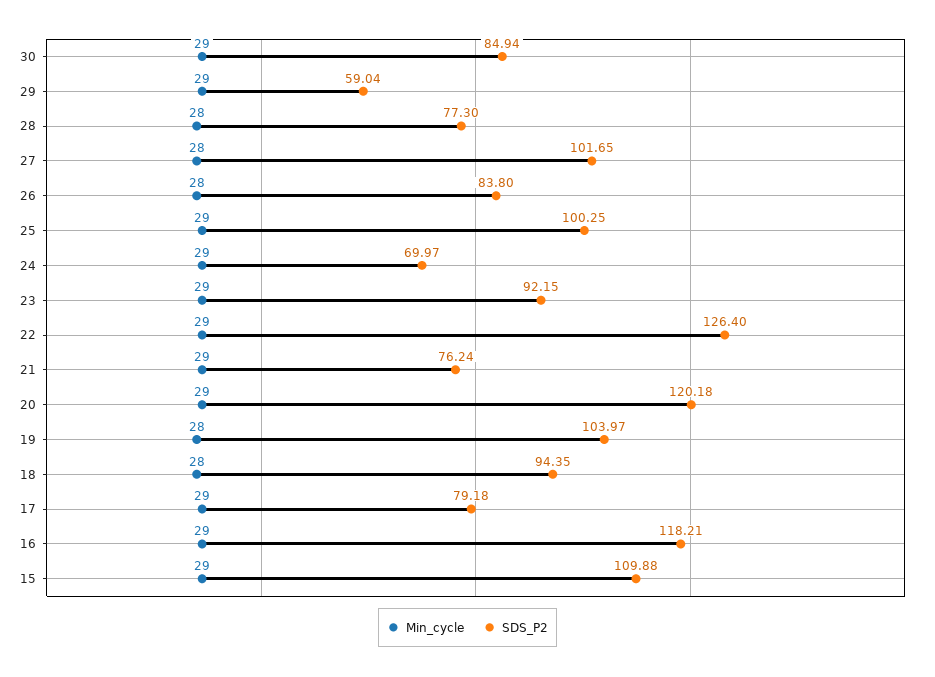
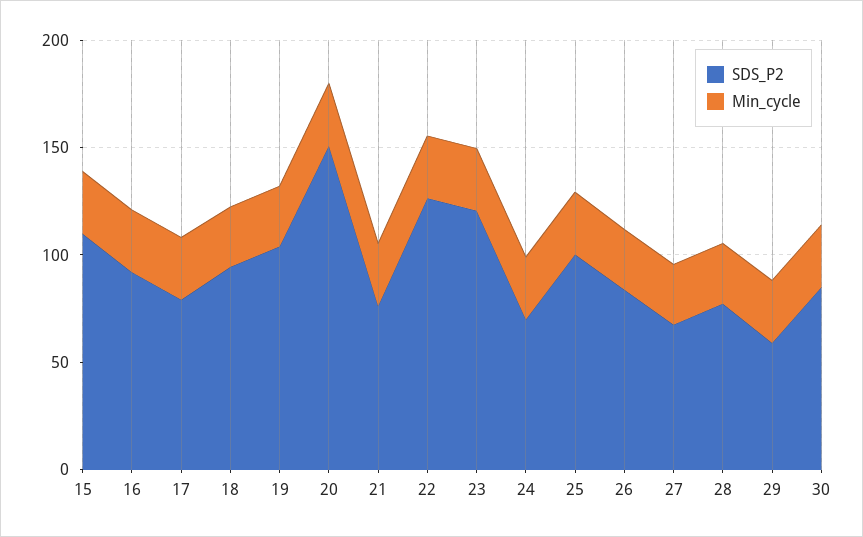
SDS_P2, 27: 101.65 -> 70
SDS_P2, 23: 92.15 -> 120
SDS_P2, 20: 120.18 -> 150
SDS_P2, 16: 118.21 -> 90

